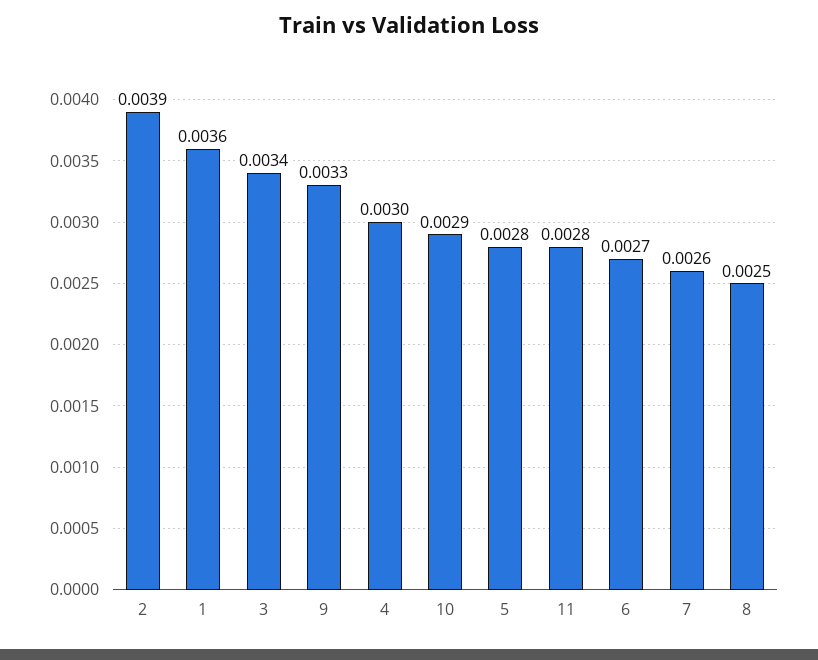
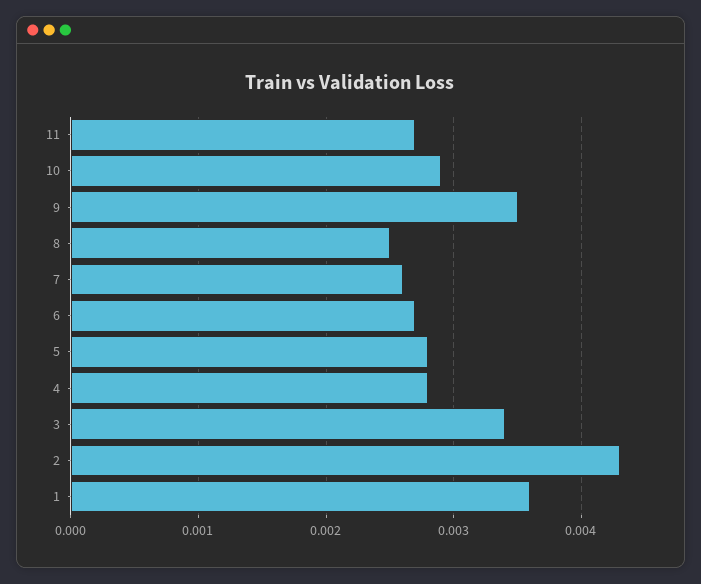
2: 0.0039 -> 0.0043
9: 0.0033 -> 0.0035
4: 0.003 -> 0.0028
11: 0.0028 -> 0.0027

